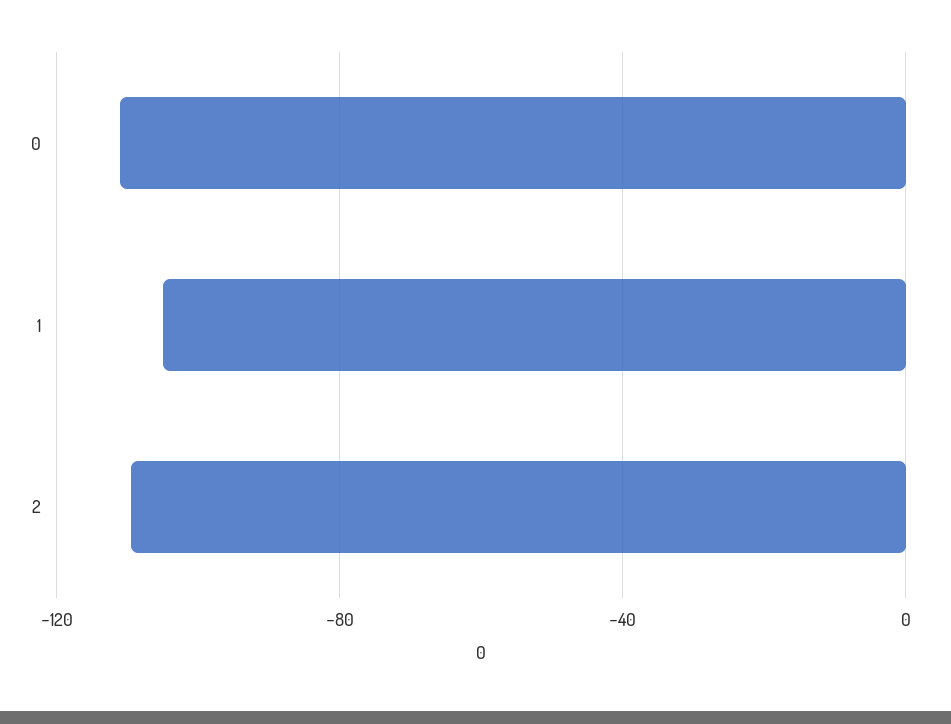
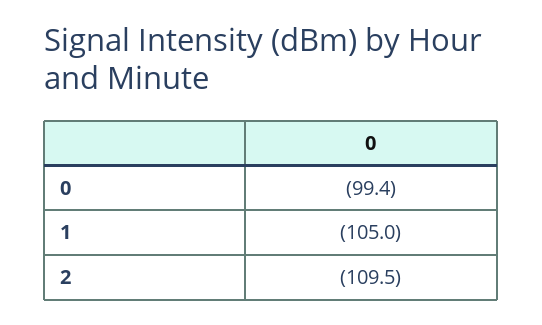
0: -110 -> -99.4

